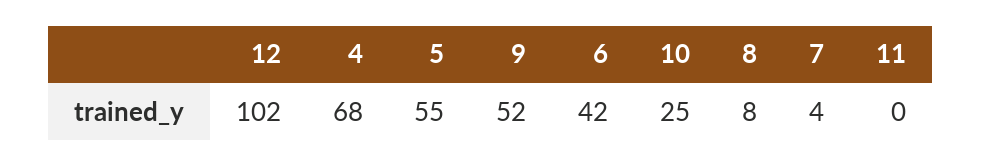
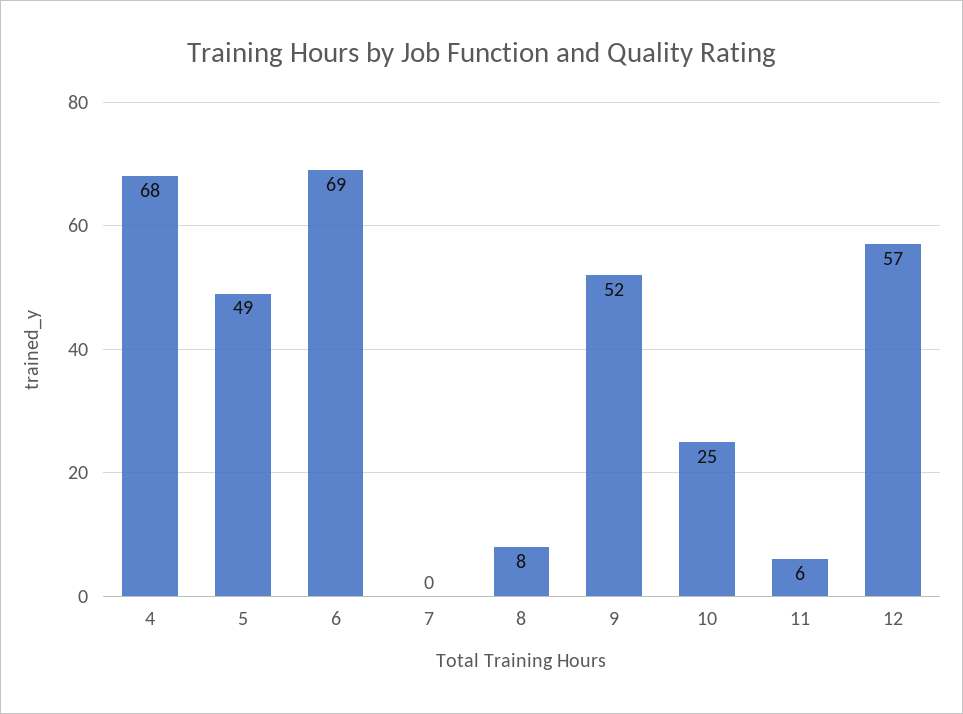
12: 102 -> 57
5: 55 -> 49
6: 42 -> 69
7: 4 -> 0
11: 0 -> 6

